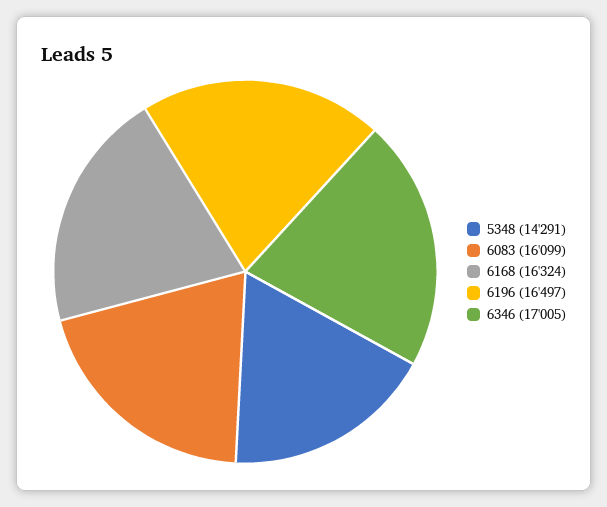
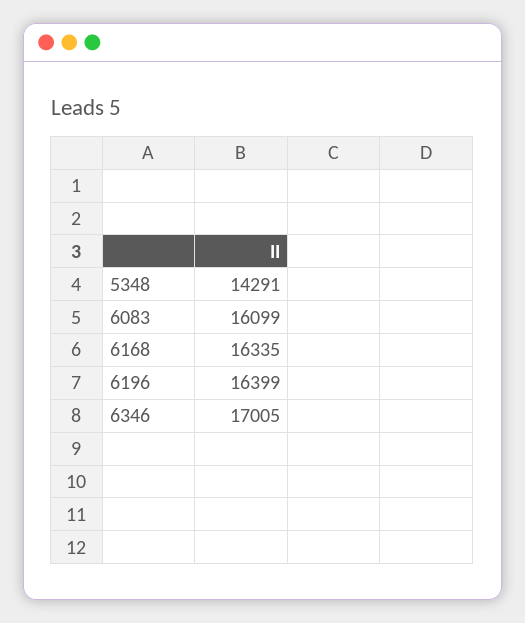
6168: 16324 -> 16335
6196: 16497 -> 16399

